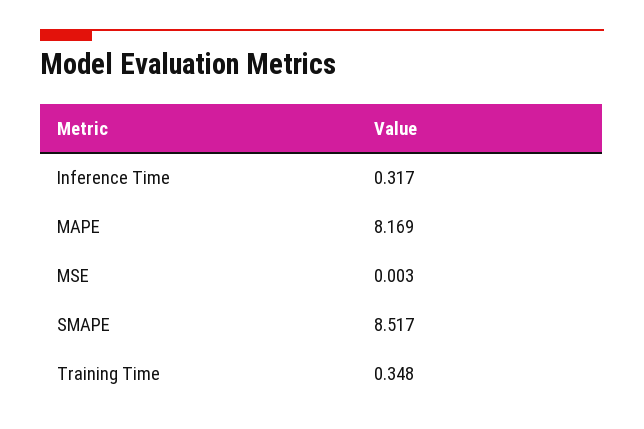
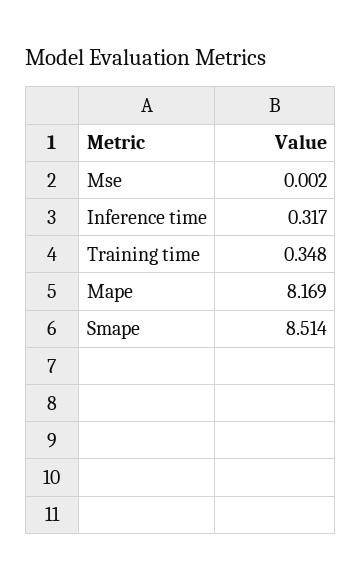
MSE: 0.003 -> 0.002
SMAPE: 8.517 -> 8.514

